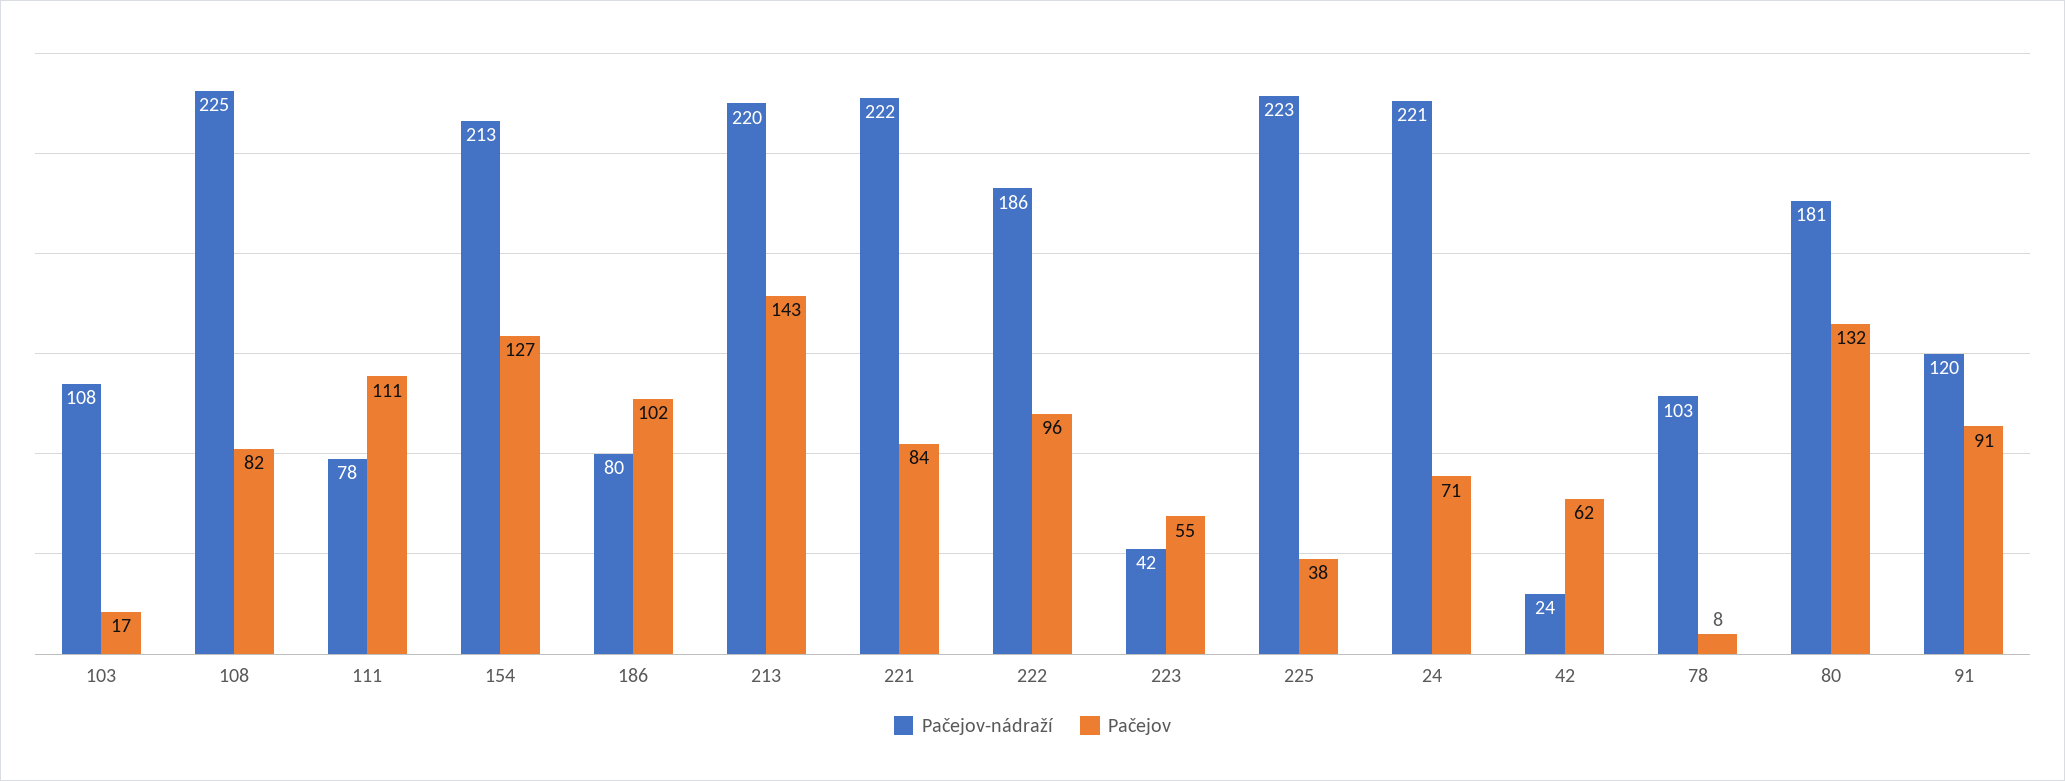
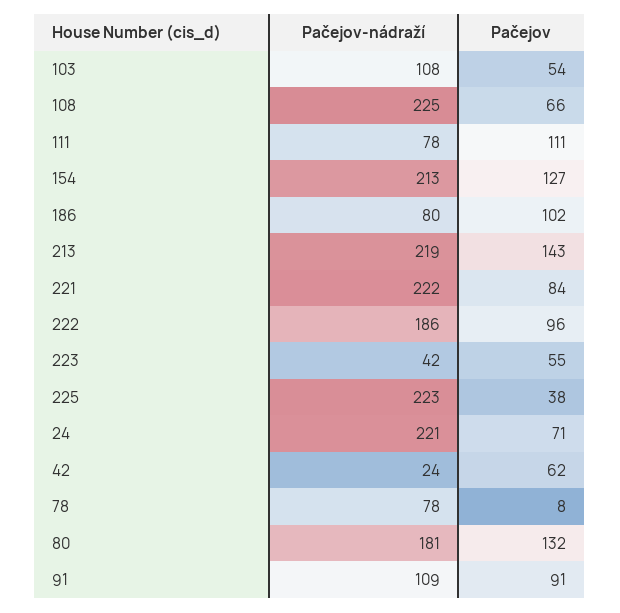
Pačejov, 103: 17 -> 54
Pačejov, 108: 82 -> 66
Pačejov-nádraží, 213: 220 -> 219
Pačejov-nádraží, 78: 103 -> 78
Pačejov-nádraží, 91: 120 -> 109

